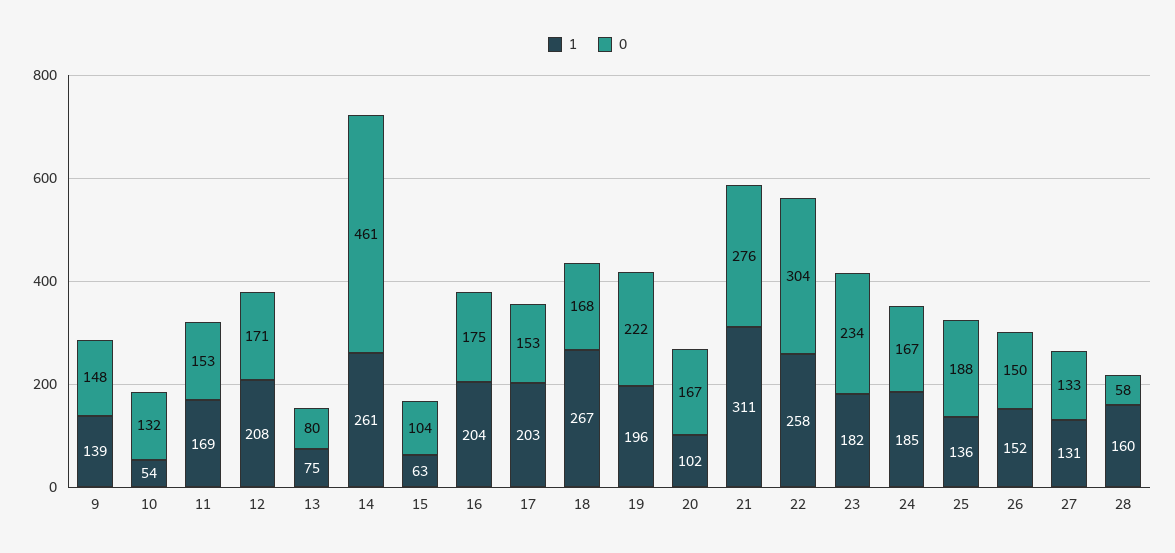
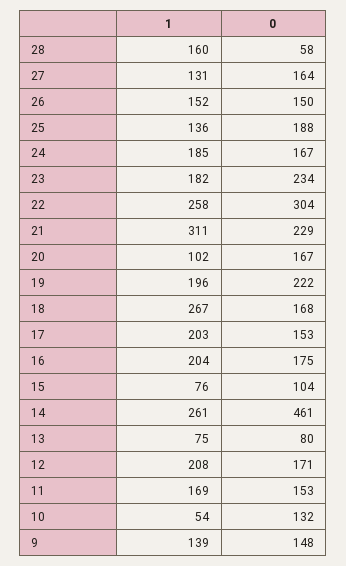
1, 15: 63 -> 76
0, 21: 276 -> 229
0, 27: 133 -> 164

